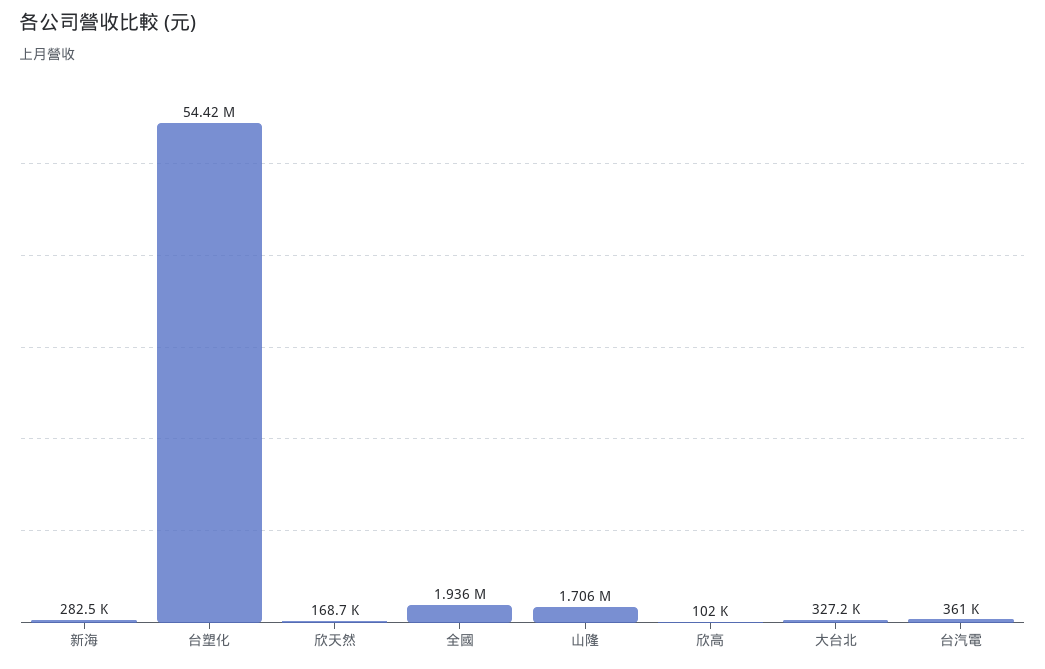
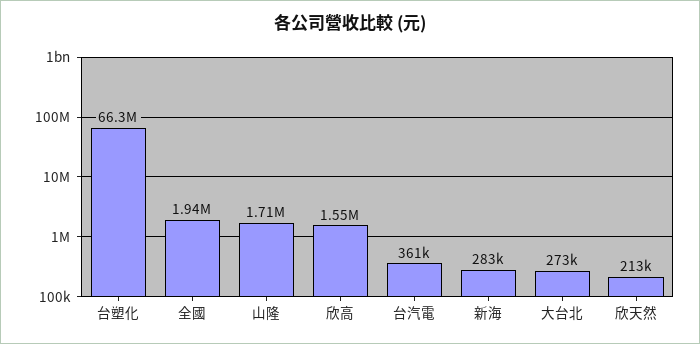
台塑化: 54420000 -> 66300000
欣天然: 168700 -> 213000
欣高: 102000 -> 1550000
大台北: 327200 -> 273000

